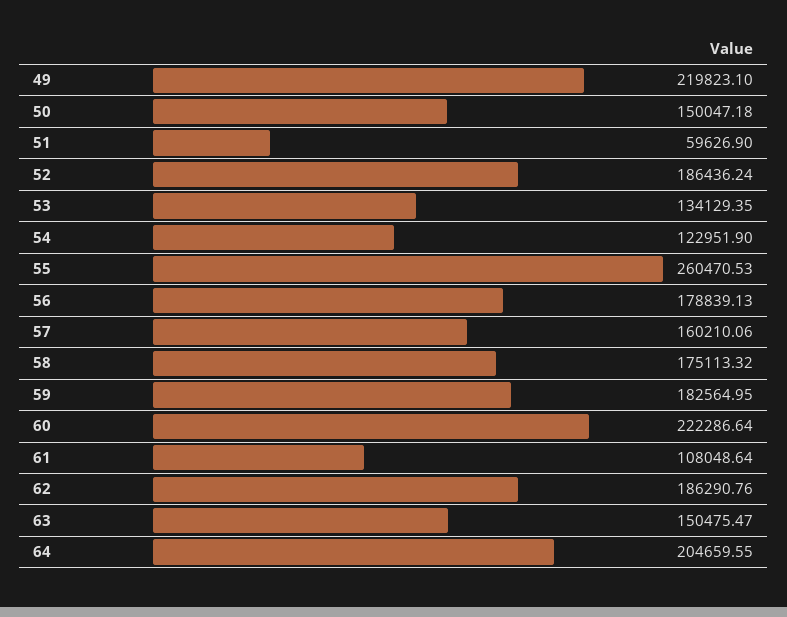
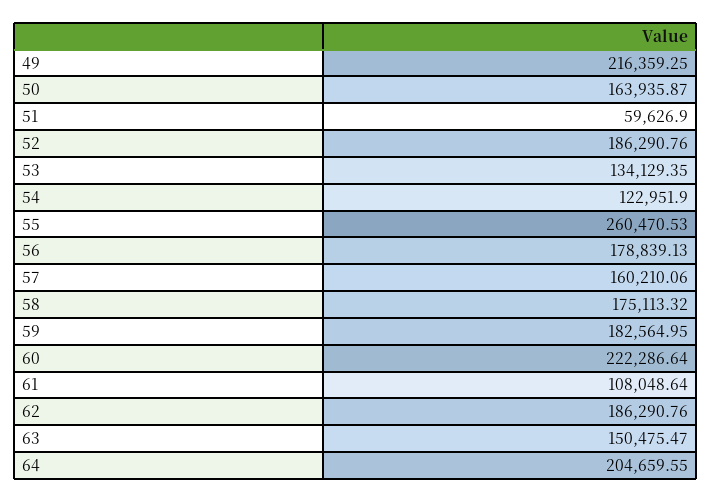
49: 219823.1 -> 216359.25
50: 150047.18 -> 163935.87
52: 186436.24 -> 186290.76

